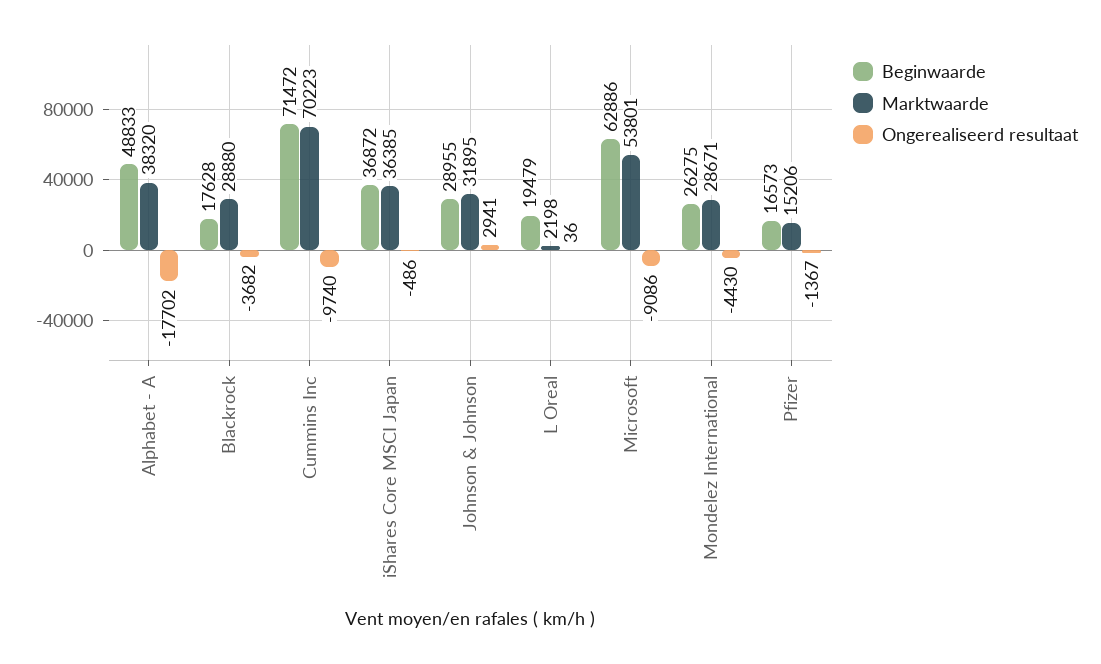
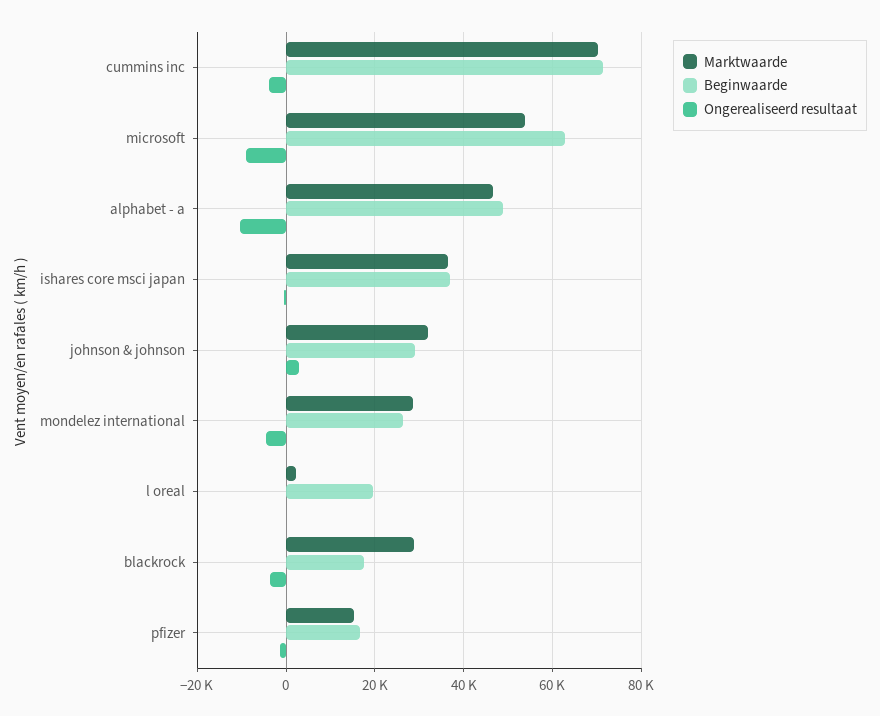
Marktwaarde, Alphabet - A: 38320 -> 46000
Ongerealiseerd resultaat, Alphabet - A: -17702 -> -10000
Ongerealiseerd resultaat, Cummins Inc: -9740 -> -4000

